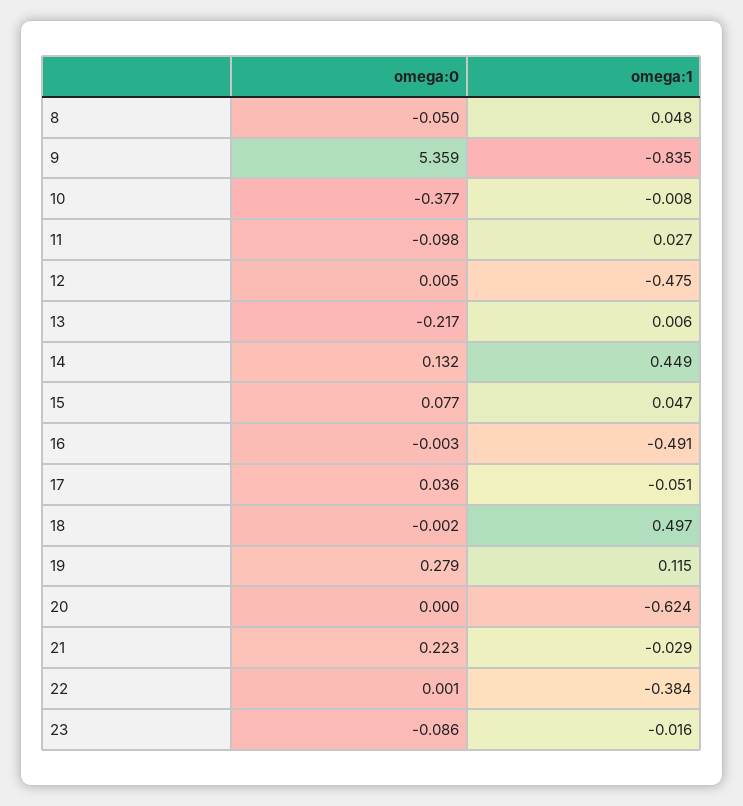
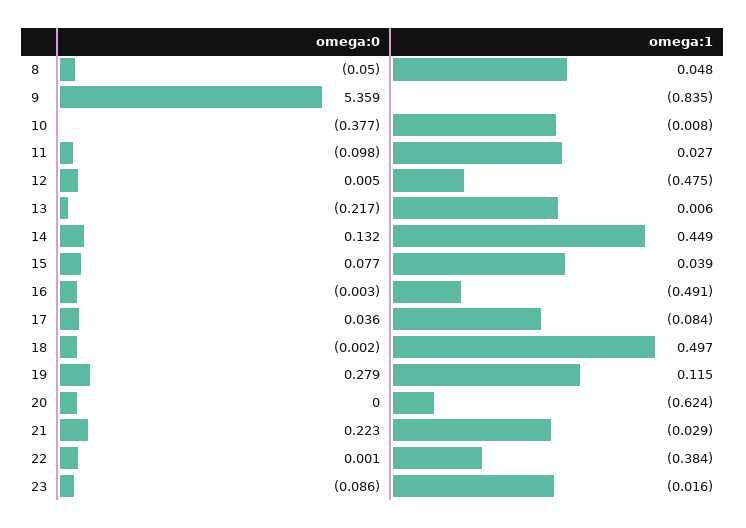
omega:1, 15: 0.047 -> 0.039
omega:1, 17: -0.051 -> -0.084

